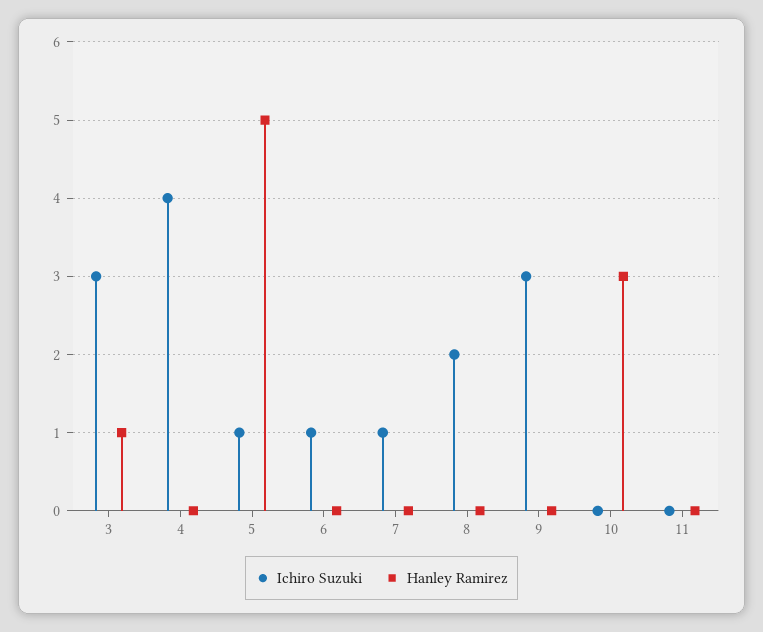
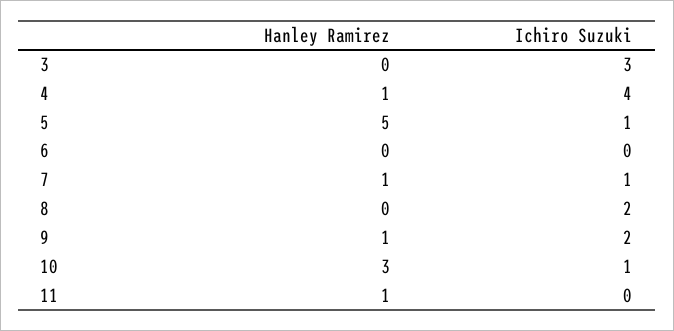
Hanley Ramirez, 3: 1 -> 0
Hanley Ramirez, 4: 0 -> 1
Ichiro Suzuki, 6: 1 -> 0
Hanley Ramirez, 7: 0 -> 1
Ichiro Suzuki, 9: 3 -> 2
Hanley Ramirez, 9: 0 -> 1
Ichiro Suzuki, 10: 0 -> 1
Hanley Ramirez, 11: 0 -> 1

